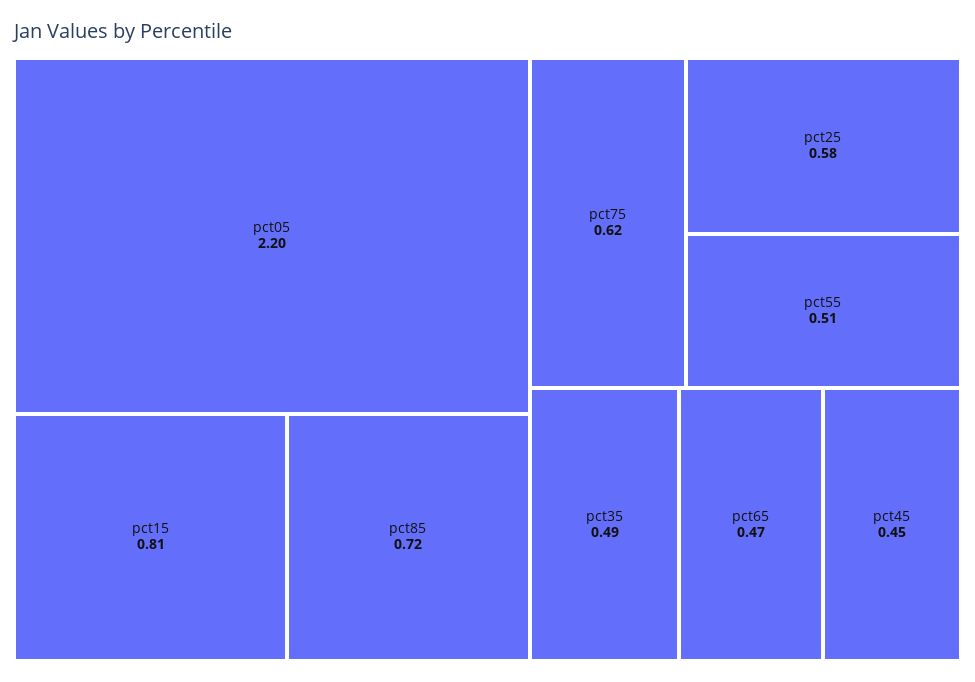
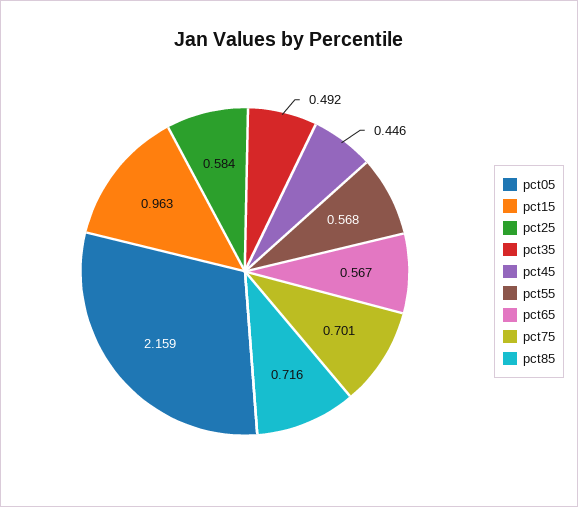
pct05: 2.2 -> 2.159
pct15: 0.81 -> 0.963
pct75: 0.62 -> 0.701
pct55: 0.51 -> 0.568
pct65: 0.47 -> 0.567

